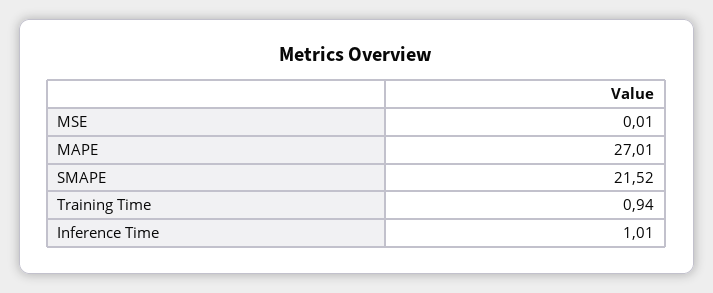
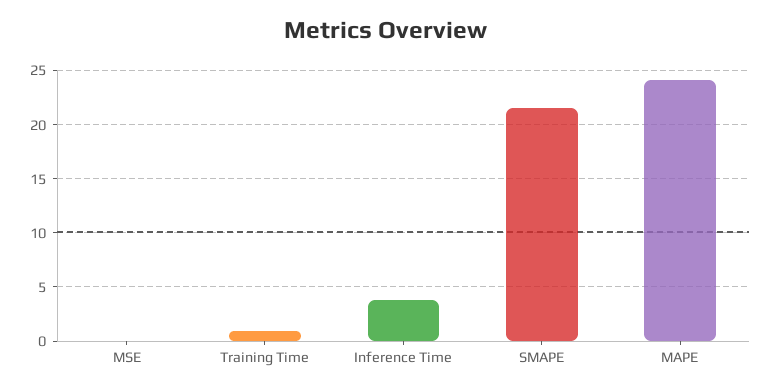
MAPE: 27.01 -> 24
Inference Time: 1.01 -> 4

